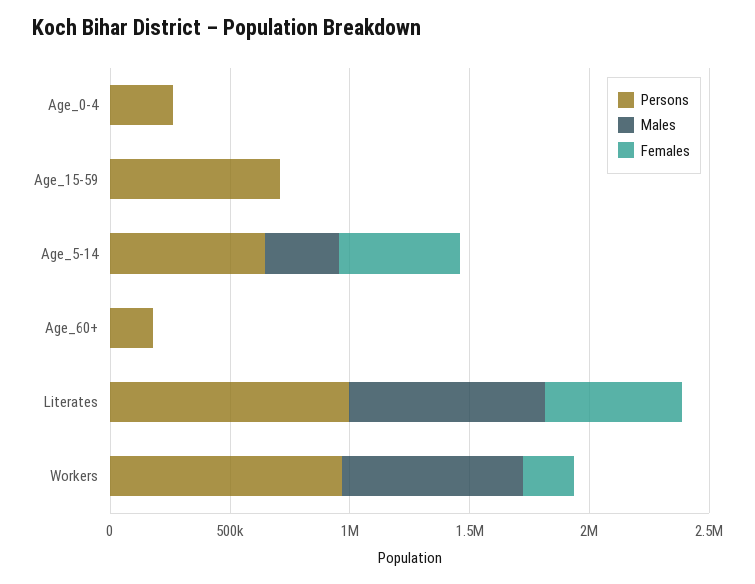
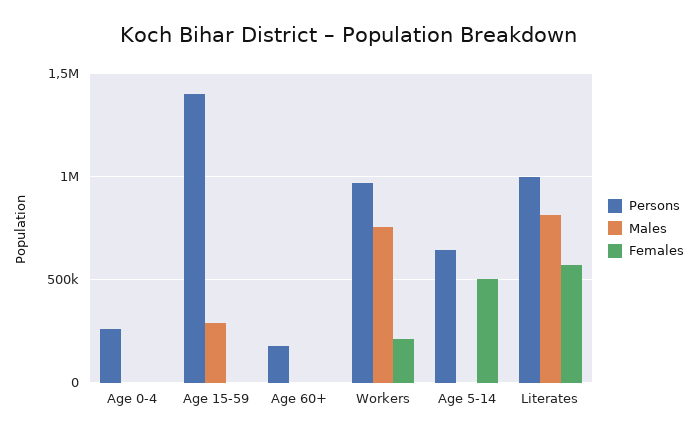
Persons, Age_15-59: 700000 -> 1400000
Males, Age_15-59: 0 -> 300000
Males, Age_5-14: 300000 -> 0

